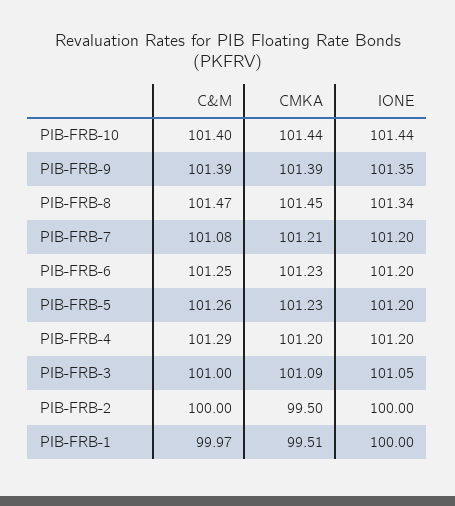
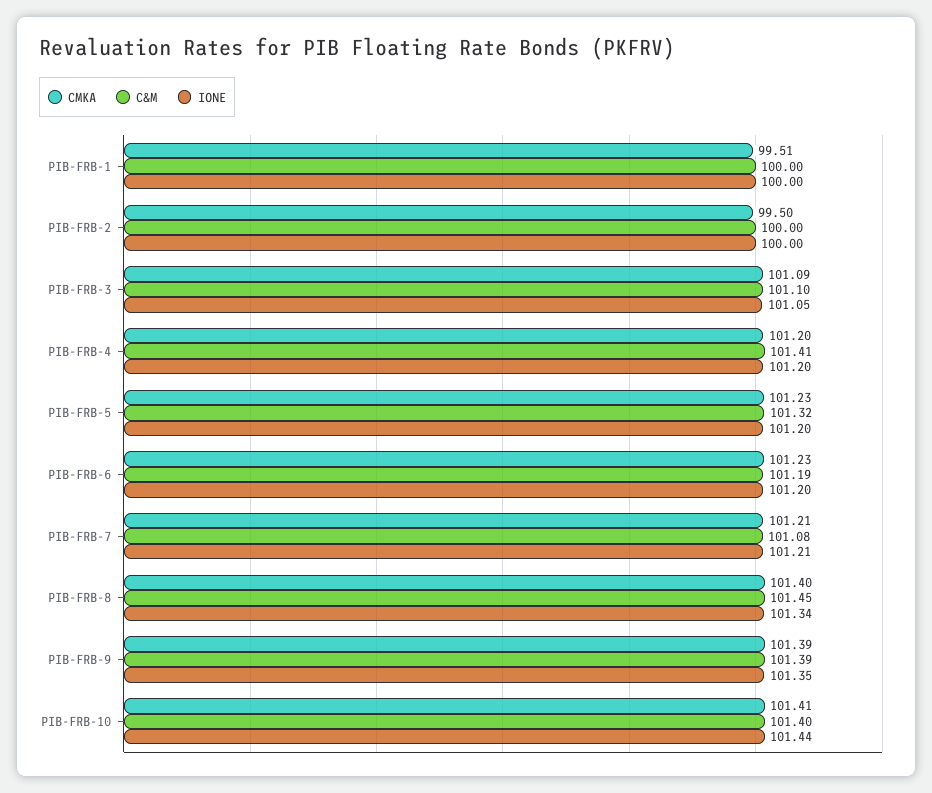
CMKA, PIB-FRB-10: 101.44 -> 101.41
C&M, PIB-FRB-8: 101.47 -> 101.45
CMKA, PIB-FRB-8: 101.45 -> 101.4
IONE, PIB-FRB-7: 101.2 -> 101.21
C&M, PIB-FRB-6: 101.25 -> 101.19
C&M, PIB-FRB-5: 101.26 -> 101.32
C&M, PIB-FRB-4: 101.29 -> 101.41
C&M, PIB-FRB-3: 101 -> 101.1
C&M, PIB-FRB-1: 99.97 -> 100

